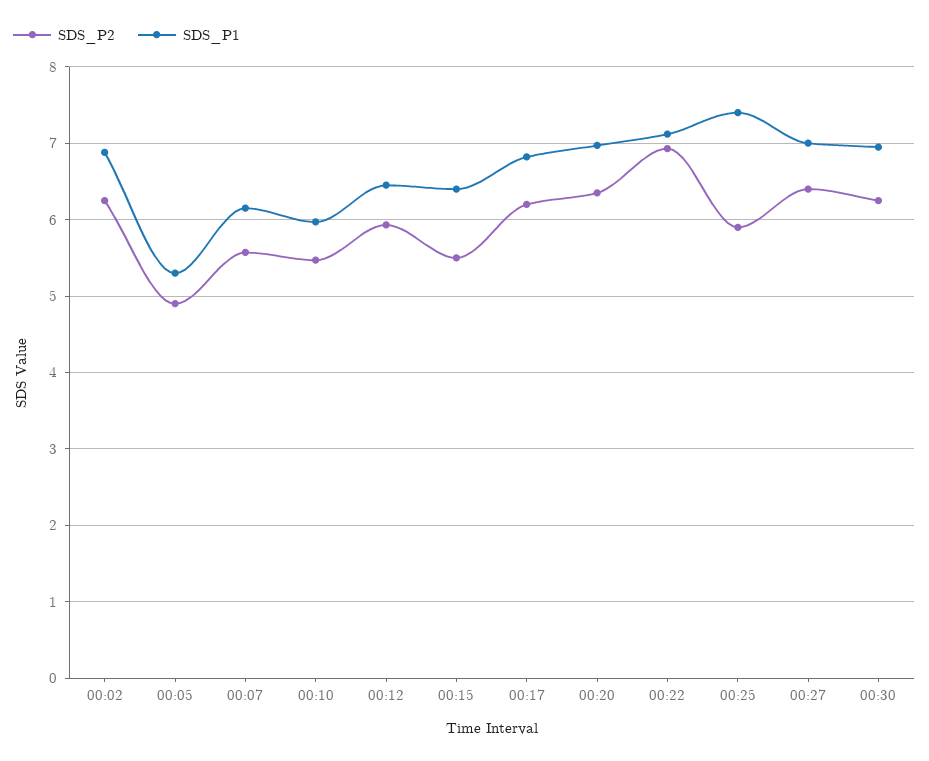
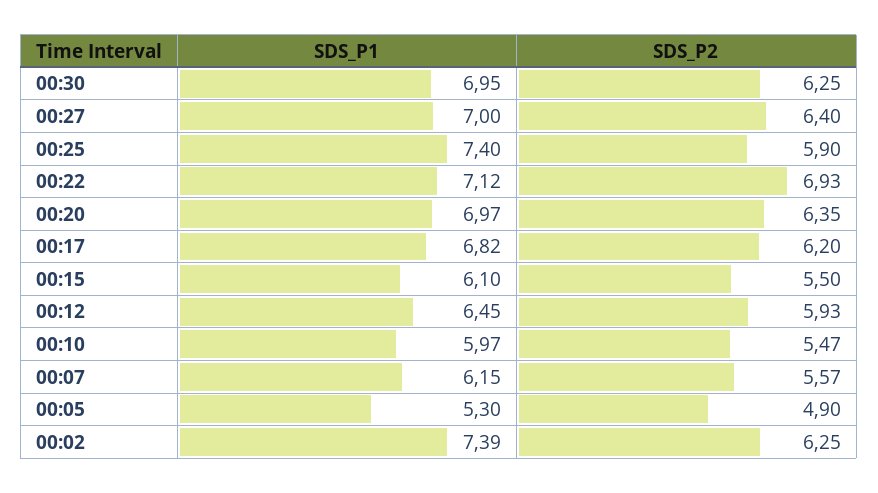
SDS_P1, 00:02: 6.9 -> 7.39
SDS_P1, 00:15: 6.4 -> 6.1

